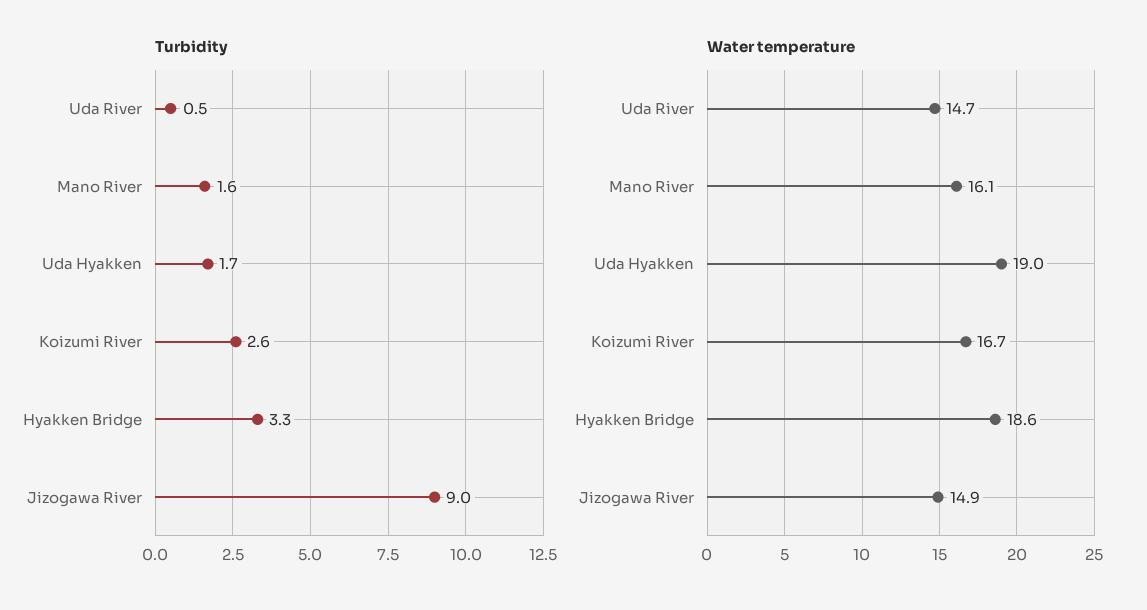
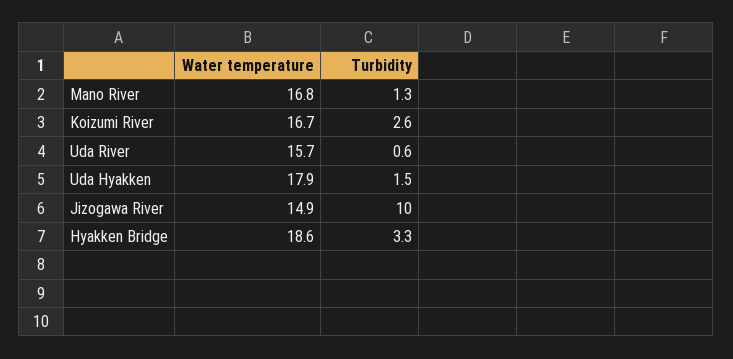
Turbidity, Uda River: 0.5 -> 0.6
Turbidity, Mano River: 1.6 -> 1.3
Turbidity, Uda Hyakken: 1.7 -> 1.5
Turbidity, Jizogawa River: 9 -> 10
Water temperature, Uda River: 14.7 -> 15.7
Water temperature, Mano River: 16.1 -> 16.8
Water temperature, Uda Hyakken: 19 -> 17.9

